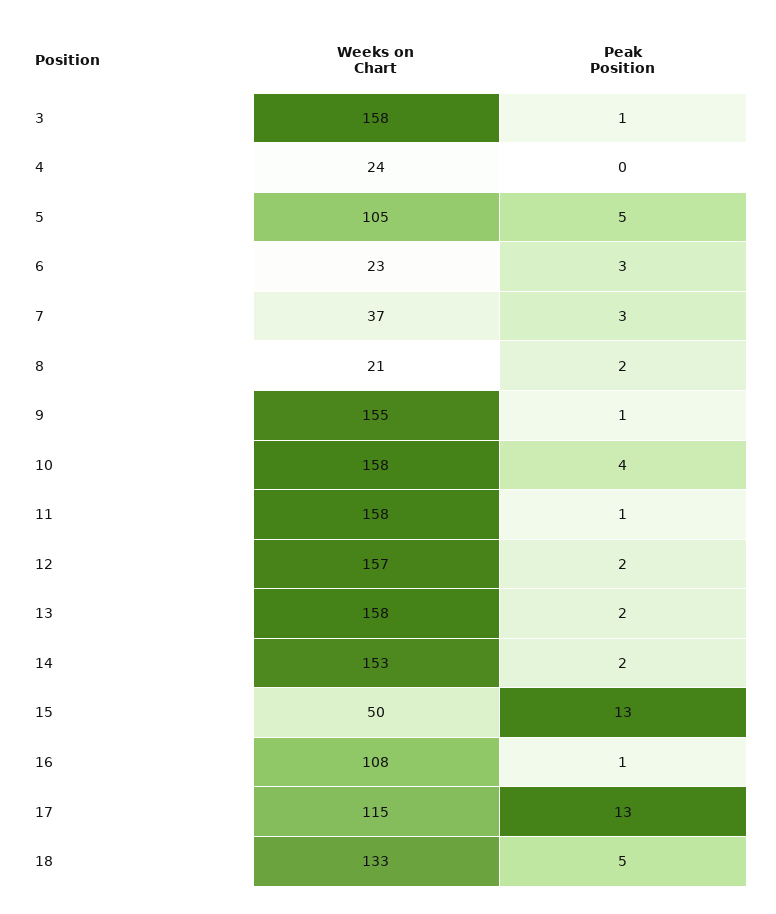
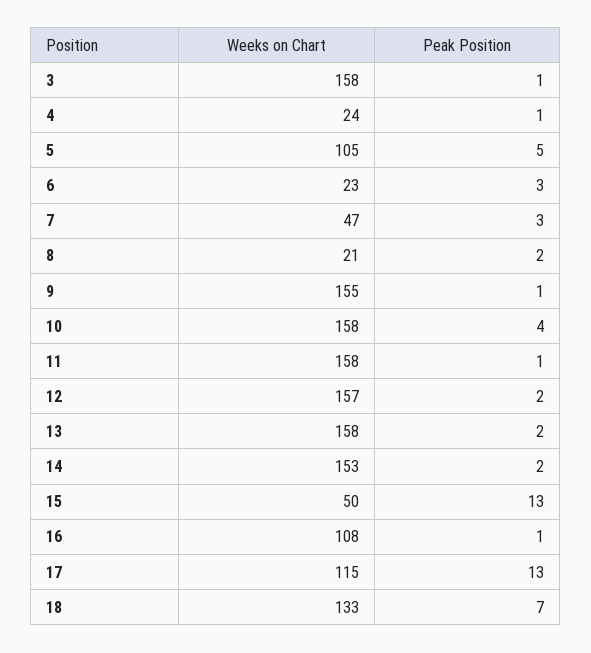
Peak Position, 4: 0 -> 1
Weeks on Chart, 7: 37 -> 47
Peak Position, 18: 5 -> 7

